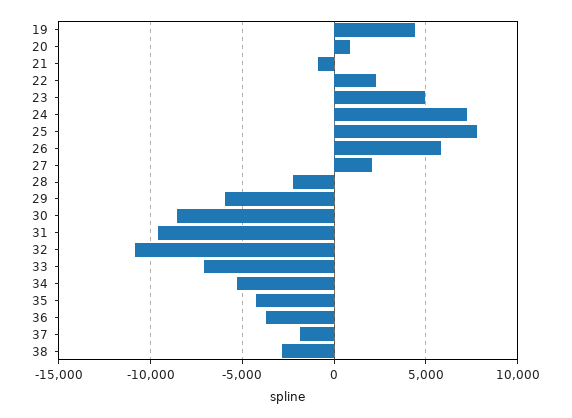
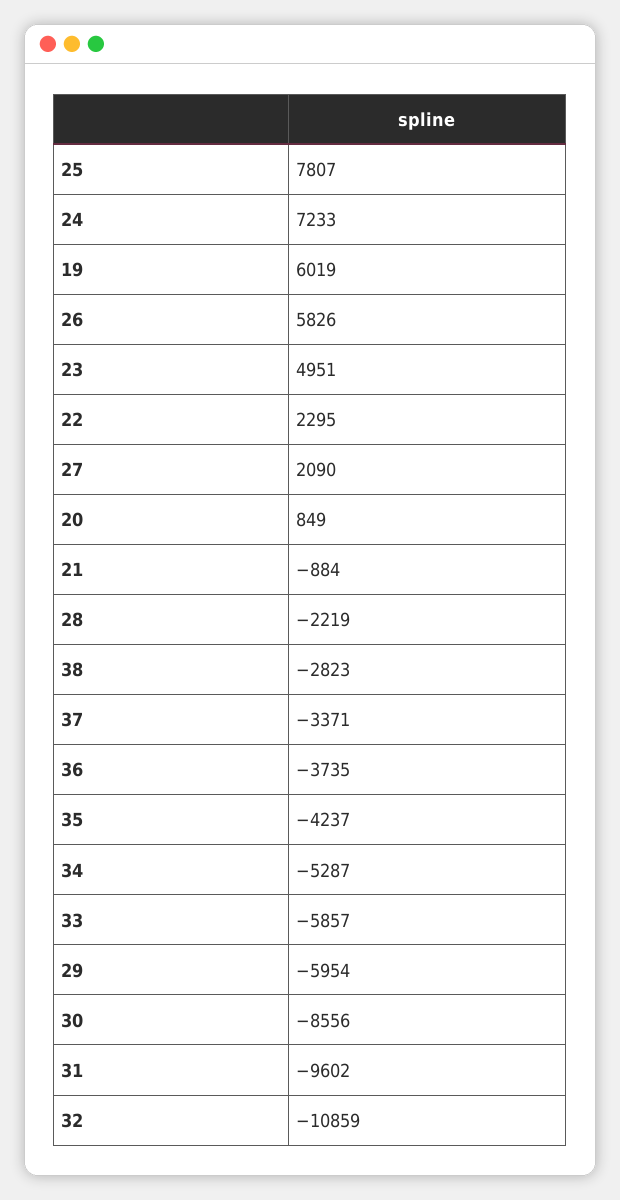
19: 4500 -> 6019
33: -7000 -> -5857
37: -2000 -> -3371

